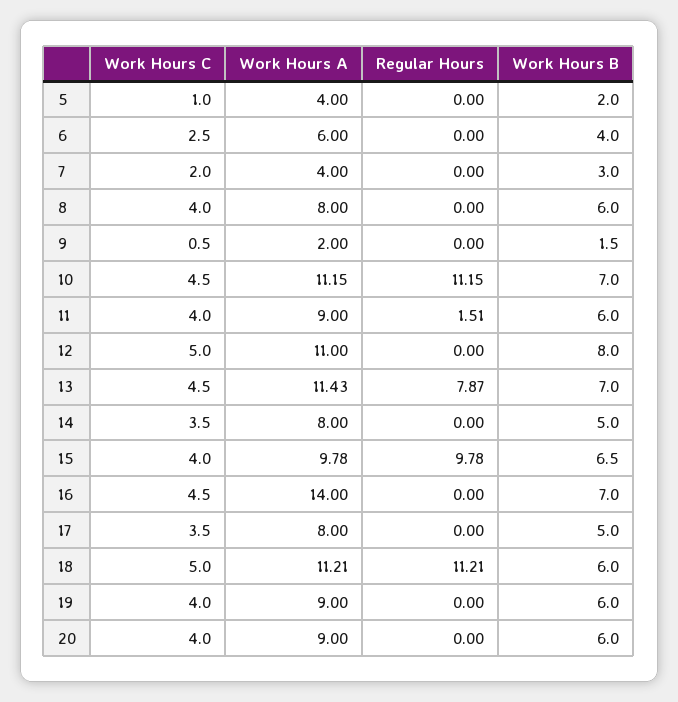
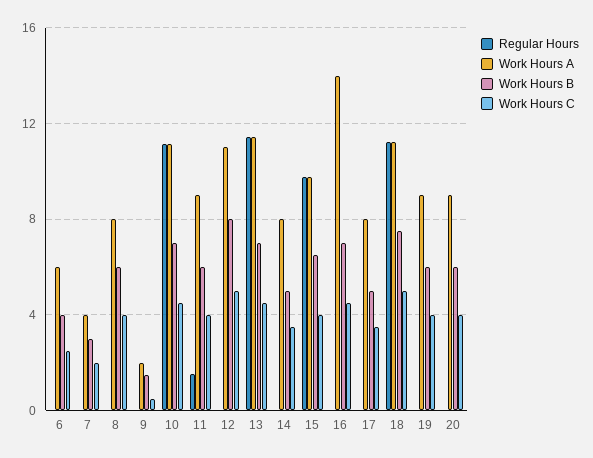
Work Hours C, 5: 1 -> none
Work Hours A, 5: 4 -> none
Regular Hours, 5: 0 -> none
Work Hours B, 5: 2 -> none
Regular Hours, 13: 7.87 -> 11.5
Work Hours B, 18: 6 -> 7.5

